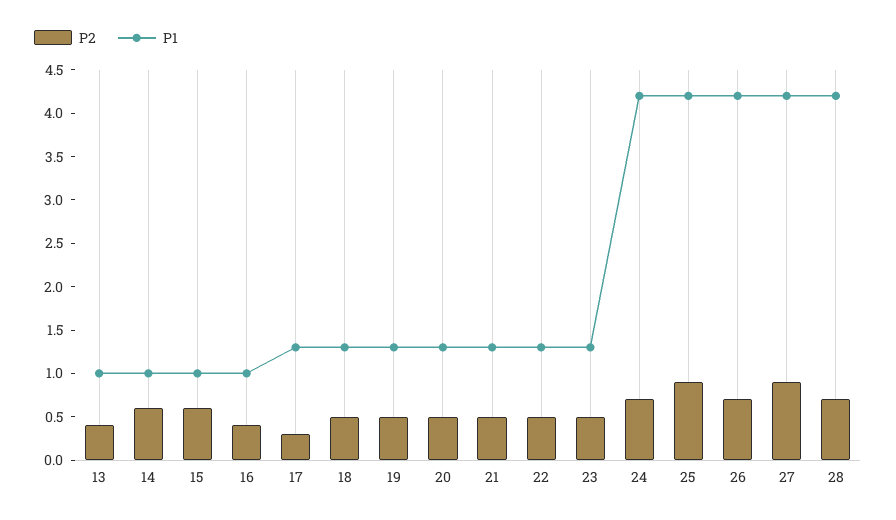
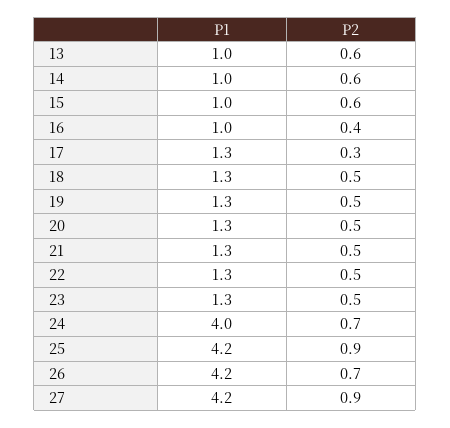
P2, 13: 0.4 -> 0.6
P1, 24: 4.2 -> 4
P2, 28: 0.7 -> none
P1, 28: 4.2 -> none

